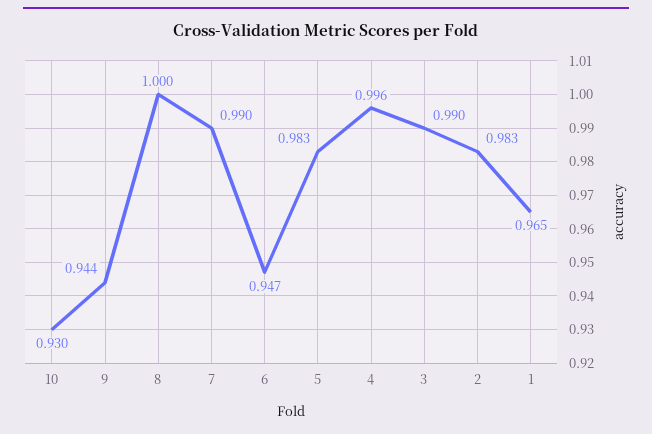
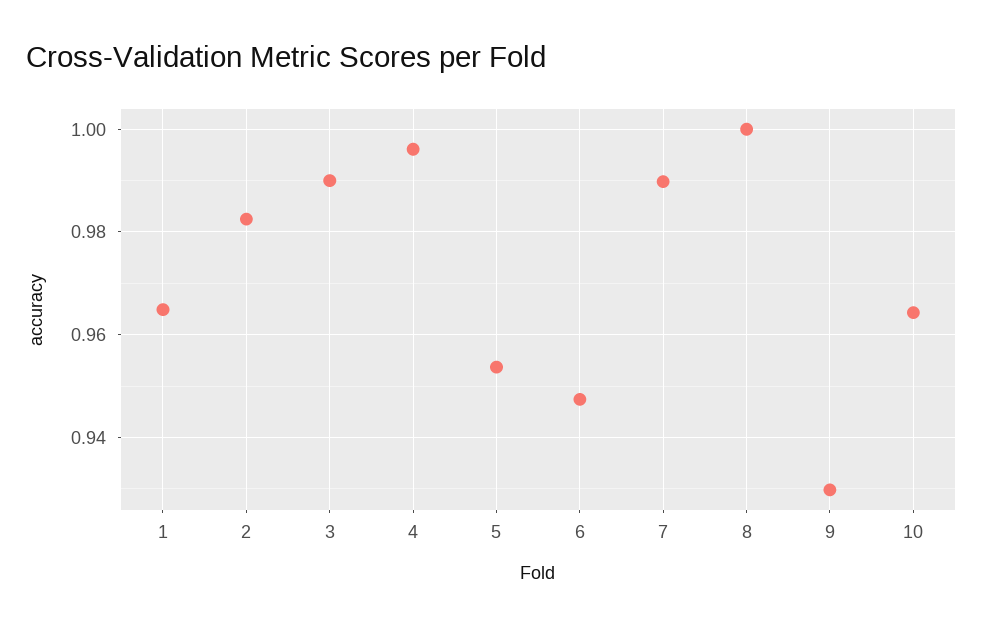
10: 0.93 -> 0.964
9: 0.944 -> 0.93
5: 0.983 -> 0.954

